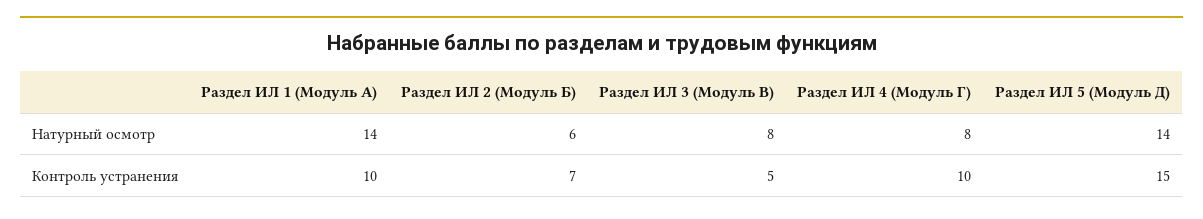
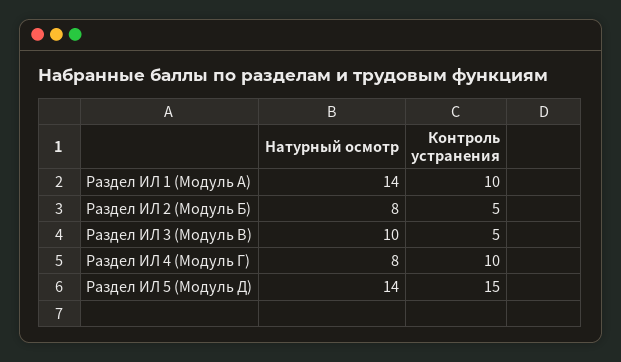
Раздел ИЛ 2 (Модуль Б), Натурный осмотр: 6 -> 8
Раздел ИЛ 3 (Модуль В), Натурный осмотр: 8 -> 10
Раздел ИЛ 2 (Модуль Б), Контроль устранения: 7 -> 5

